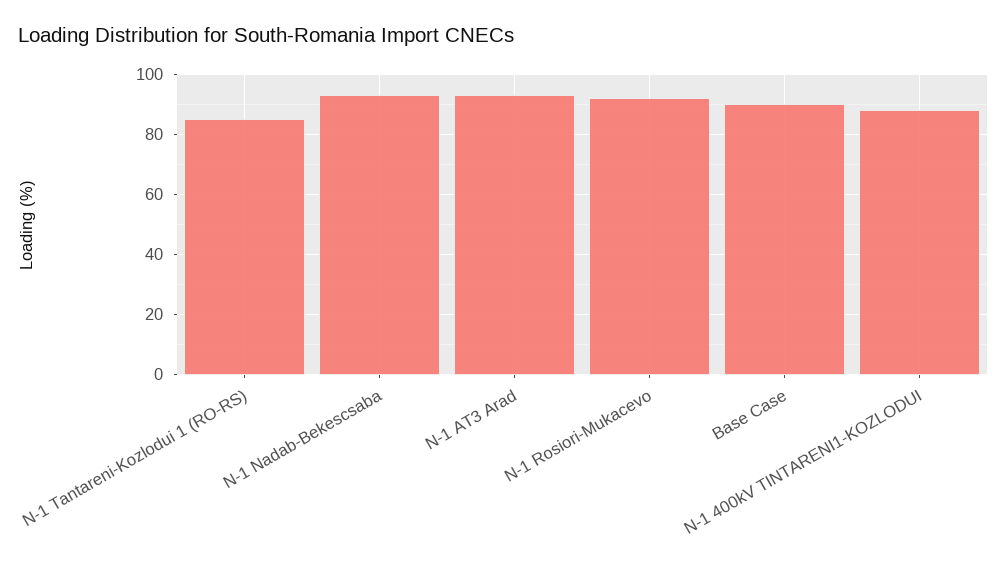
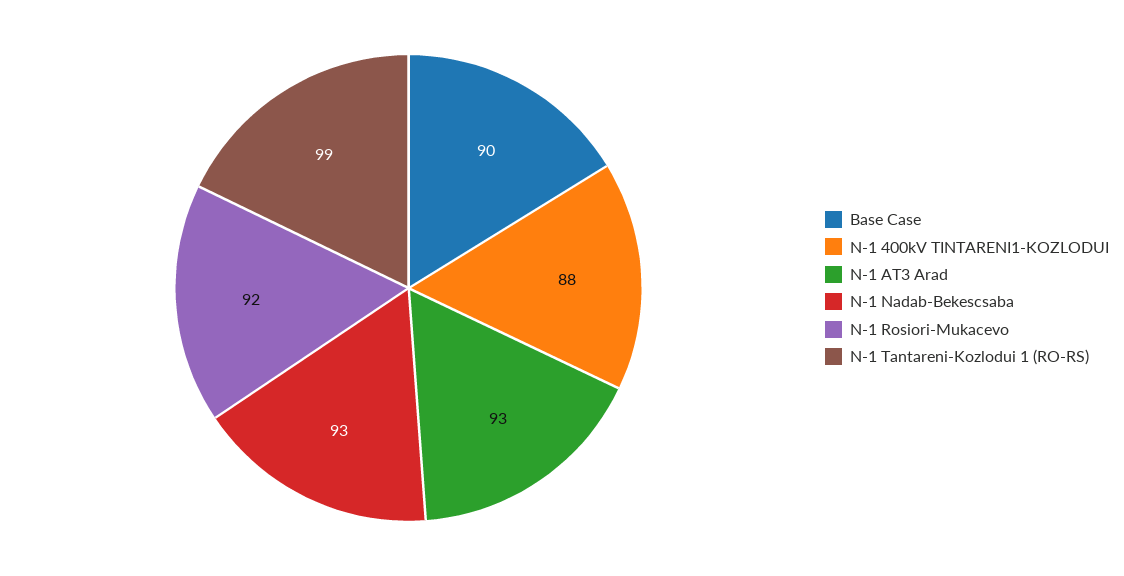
N-1 Tantareni-Kozlodui 1 (RO-RS): 85 -> 99

